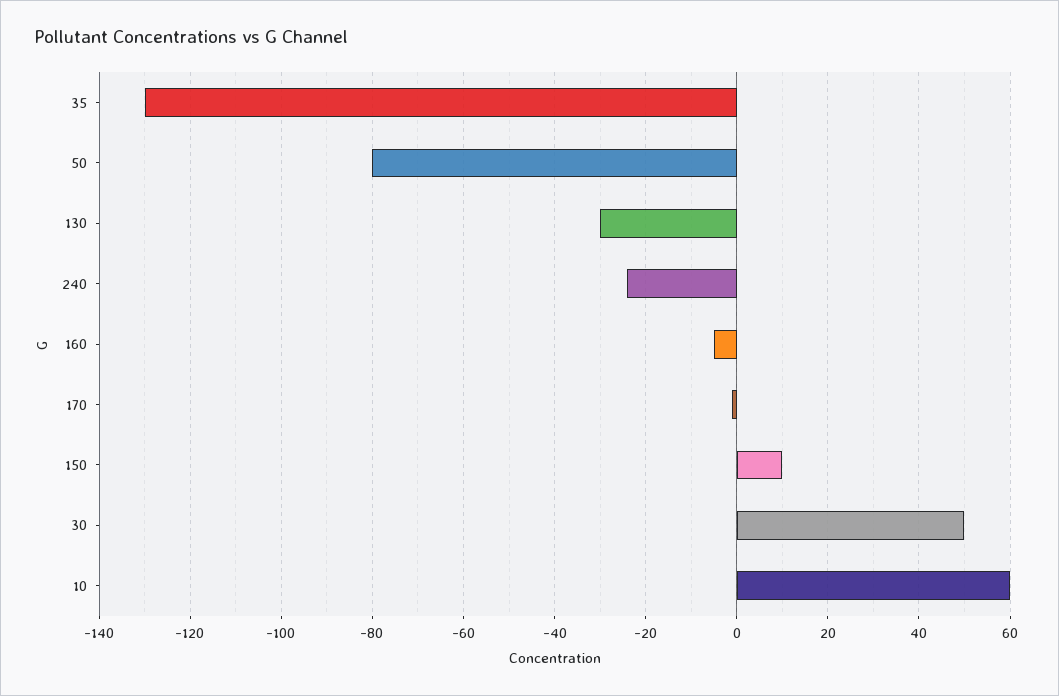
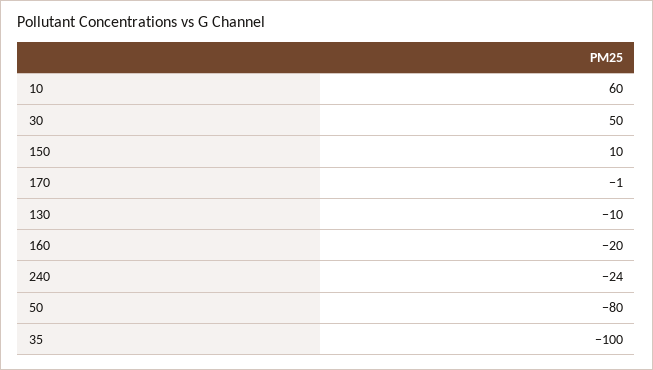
35: -130 -> -100
130: -30 -> -10
160: -5 -> -20

